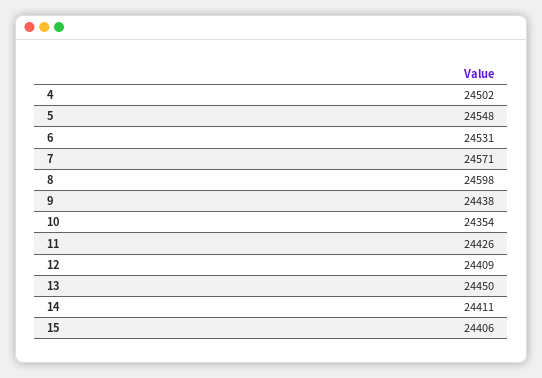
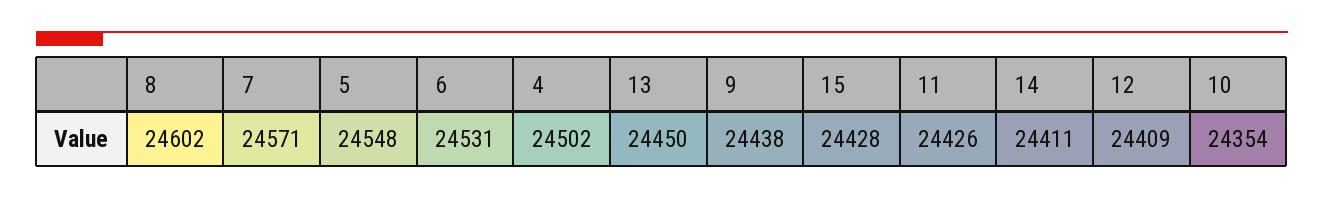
8: 24598 -> 24602
15: 24406 -> 24428

